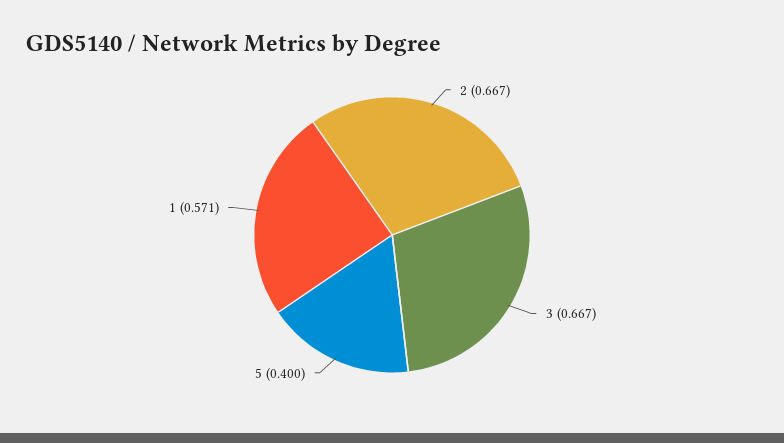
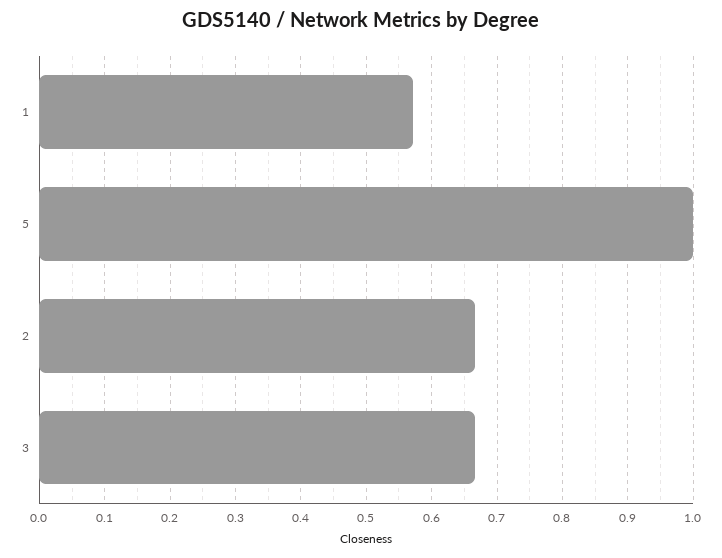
5: 0.4 -> 1

